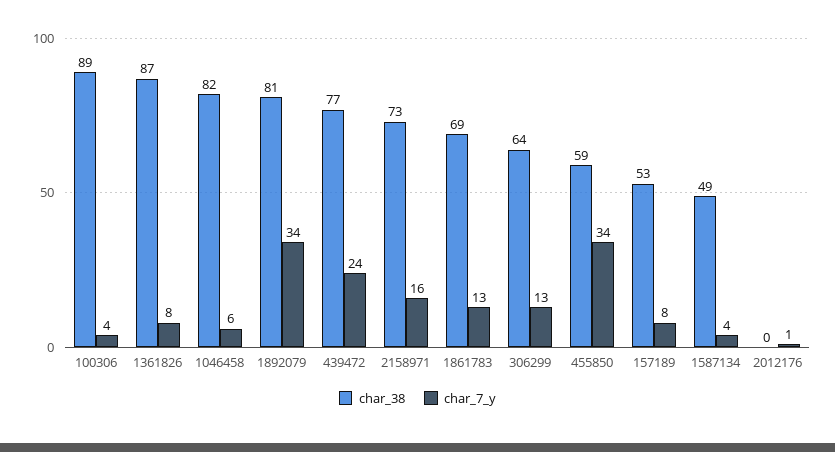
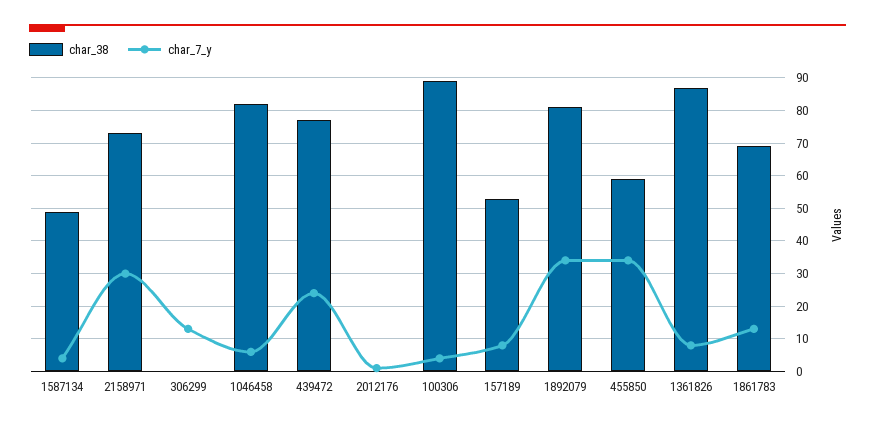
char_7_y, 2158971: 16 -> 30
char_38, 306299: 64 -> 0

